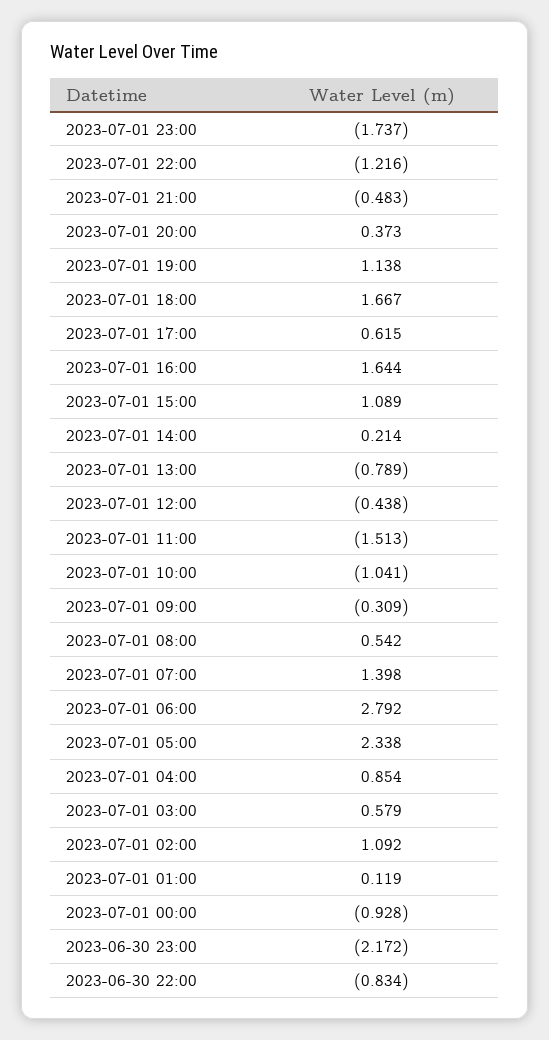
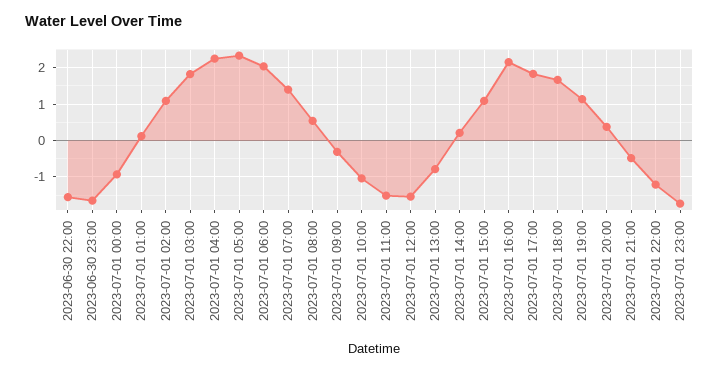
2023-07-01 17:00: 0.615 -> 1.8
2023-07-01 16:00: 1.644 -> 2.2
2023-07-01 12:00: -0.438 -> -1.6
2023-07-01 06:00: 2.792 -> 2
2023-07-01 04:00: 0.854 -> 2.2
2023-07-01 03:00: 0.579 -> 1.8
2023-06-30 23:00: -2.172 -> -1.6
2023-06-30 22:00: -0.834 -> -1.6

